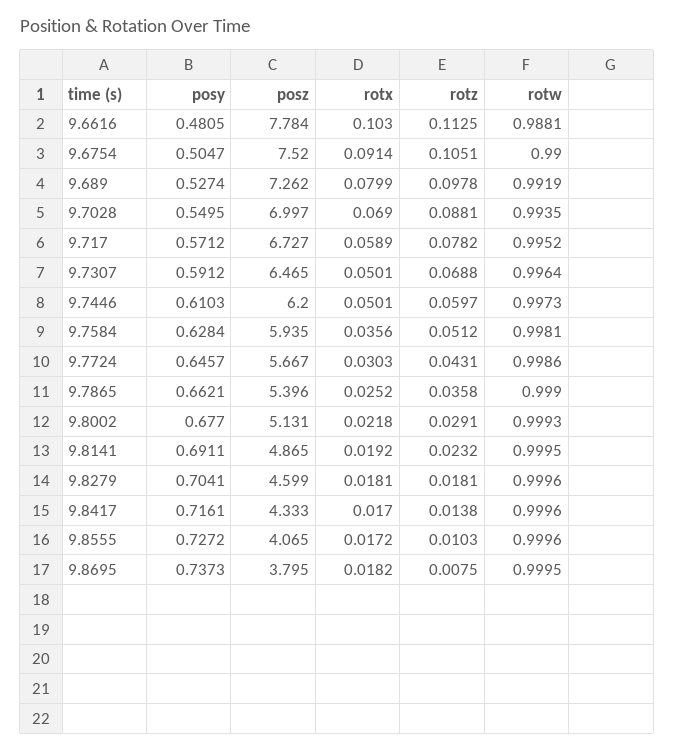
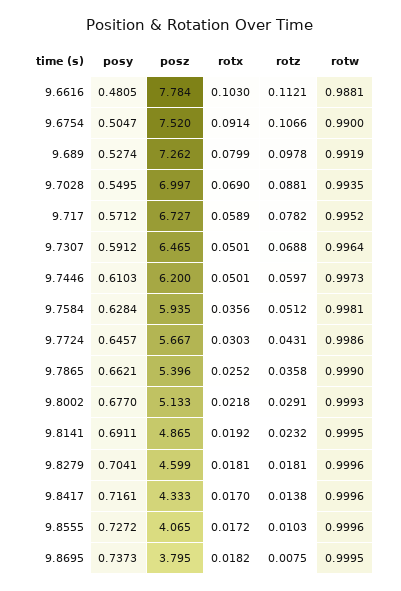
rotz, 9.6616: 0.1125 -> 0.1121
rotz, 9.6754: 0.1051 -> 0.1066
posz, 9.8002: 5.131 -> 5.133

